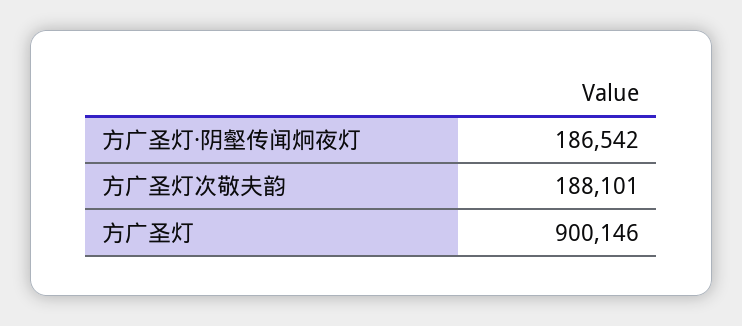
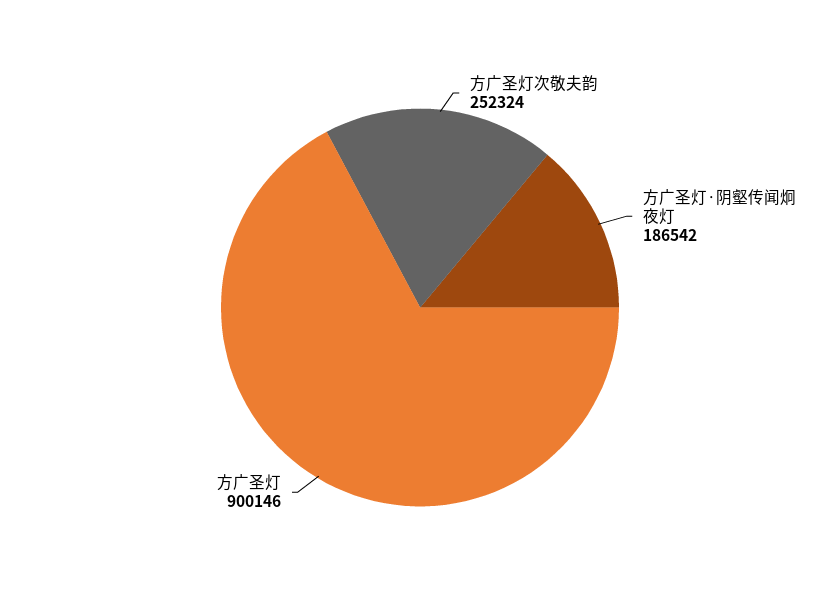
方广圣灯次敬夫韵: 188101 -> 252324

